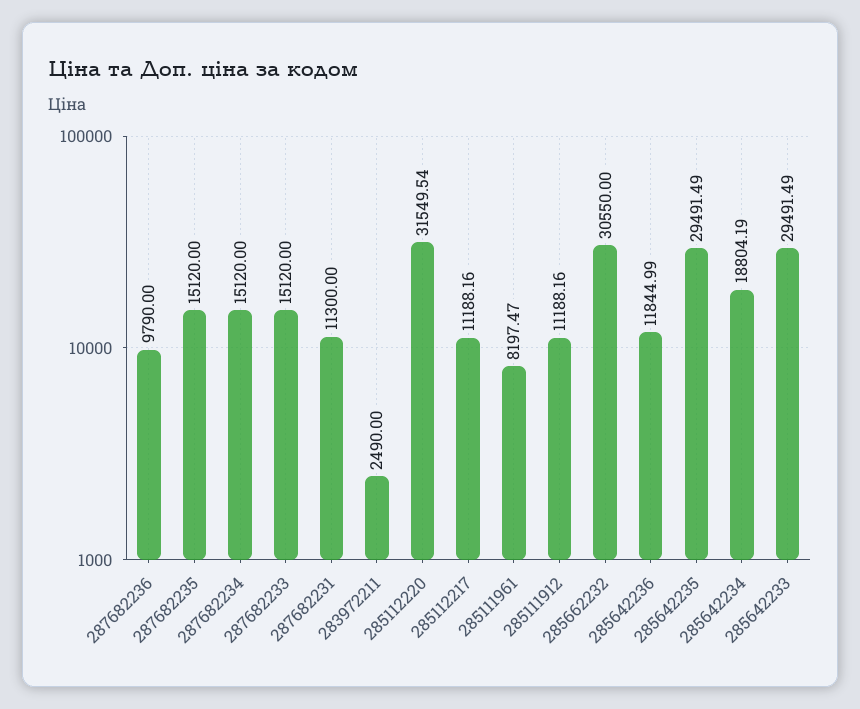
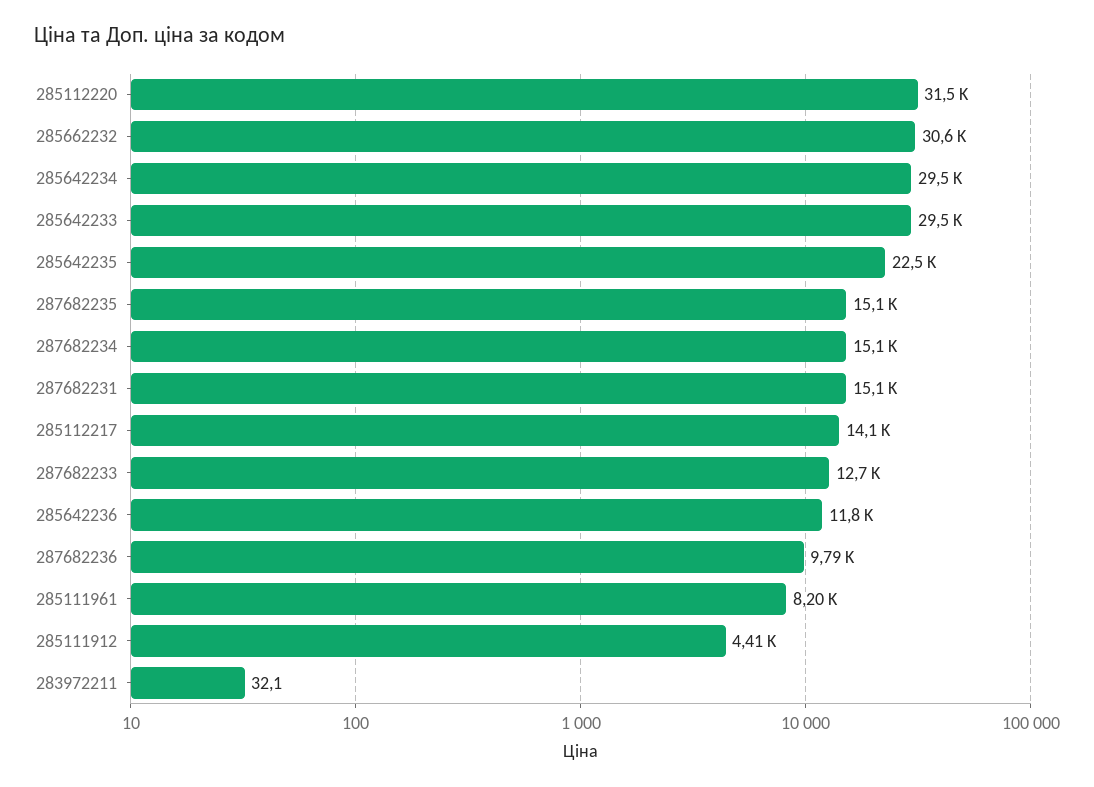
287682233: 15120 -> 12700
287682231: 11300 -> 15100
283972211: 2490 -> 32.1
285112217: 11188.16 -> 14100
285111912: 11188.16 -> 4410
285642235: 29491.49 -> 22500
285642234: 18804.19 -> 29500

